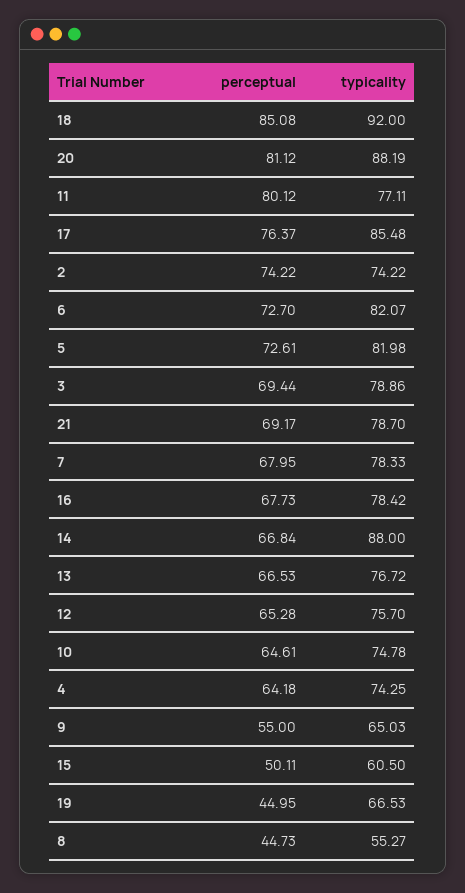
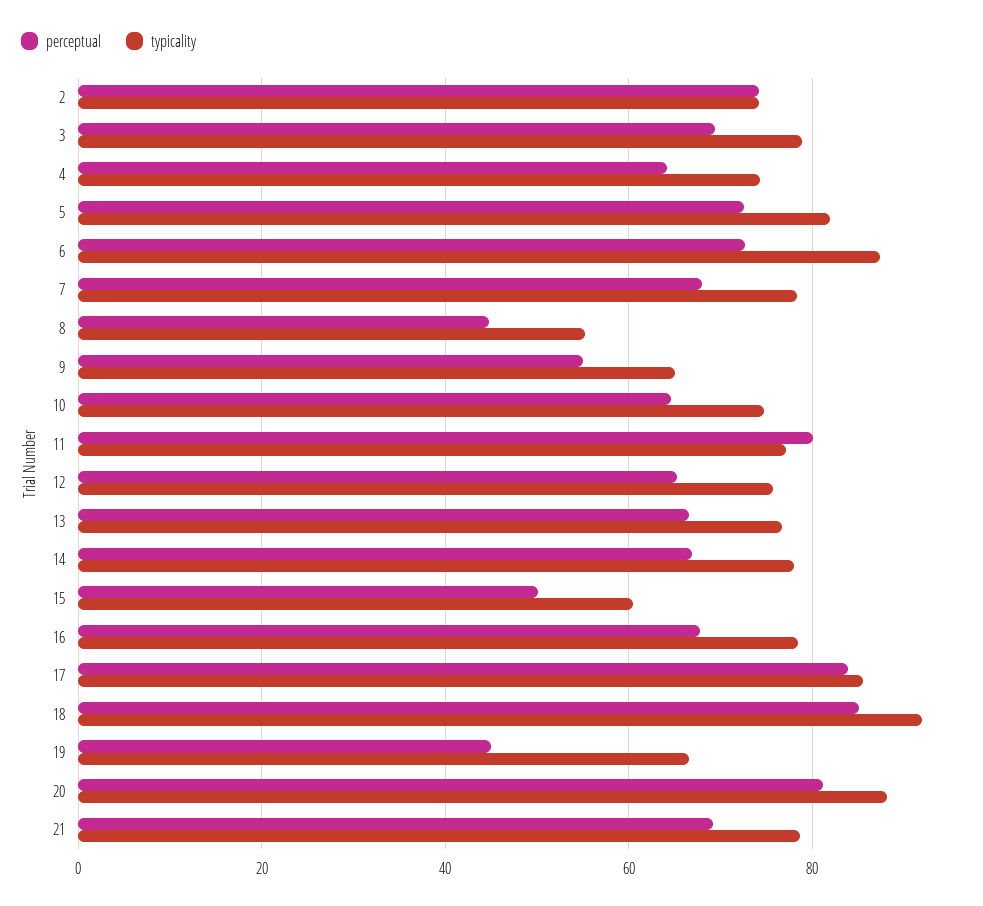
perceptual, 17: 76.37 -> 84
typicality, 6: 82.07 -> 88
typicality, 14: 88 -> 78

